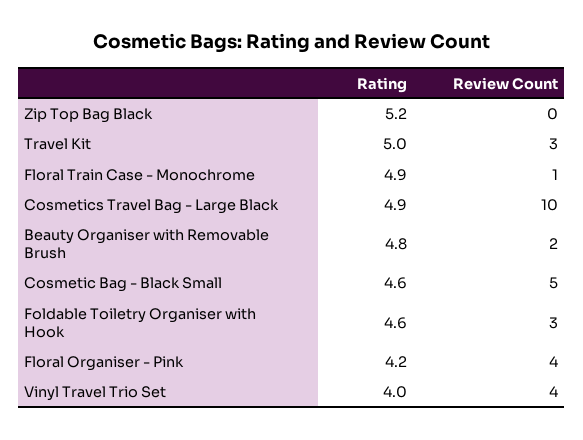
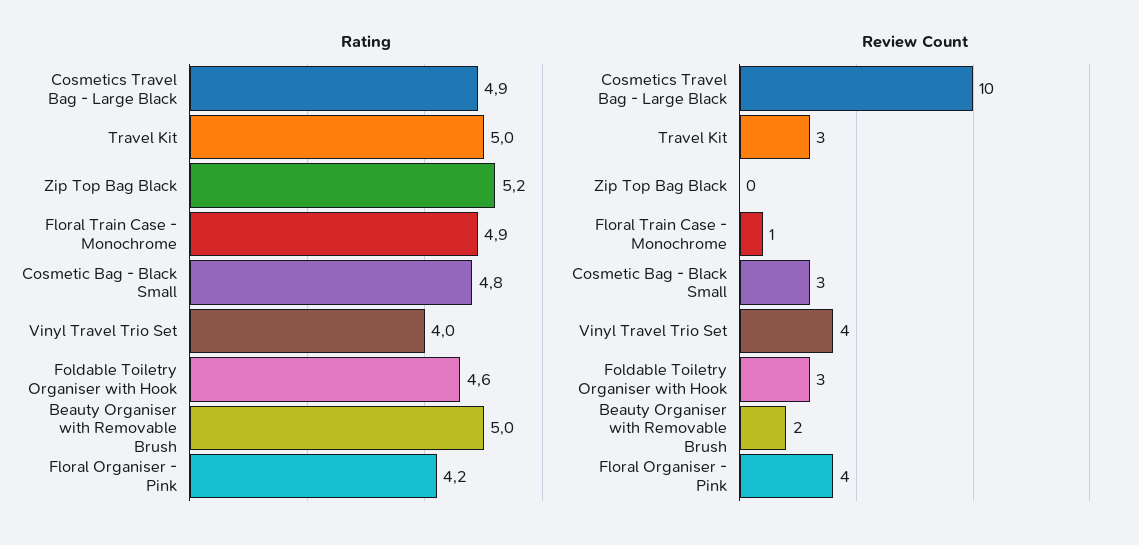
Rating, Beauty Organiser with Removable Brush: 4.8 -> 5
Rating, Cosmetic Bag - Black Small: 4.6 -> 4.8
Review Count, Cosmetic Bag - Black Small: 5 -> 3

